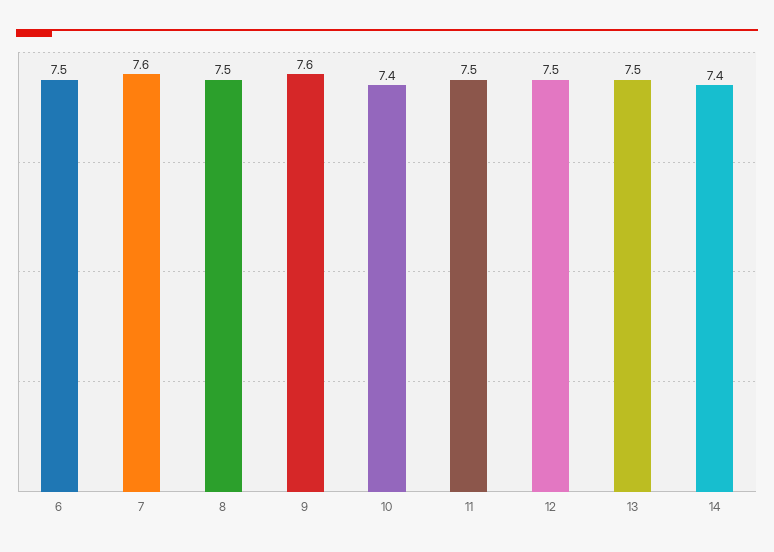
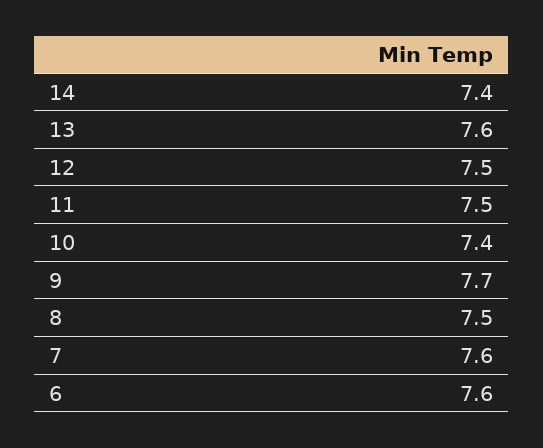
6: 7.5 -> 7.6
9: 7.6 -> 7.7
13: 7.5 -> 7.6

